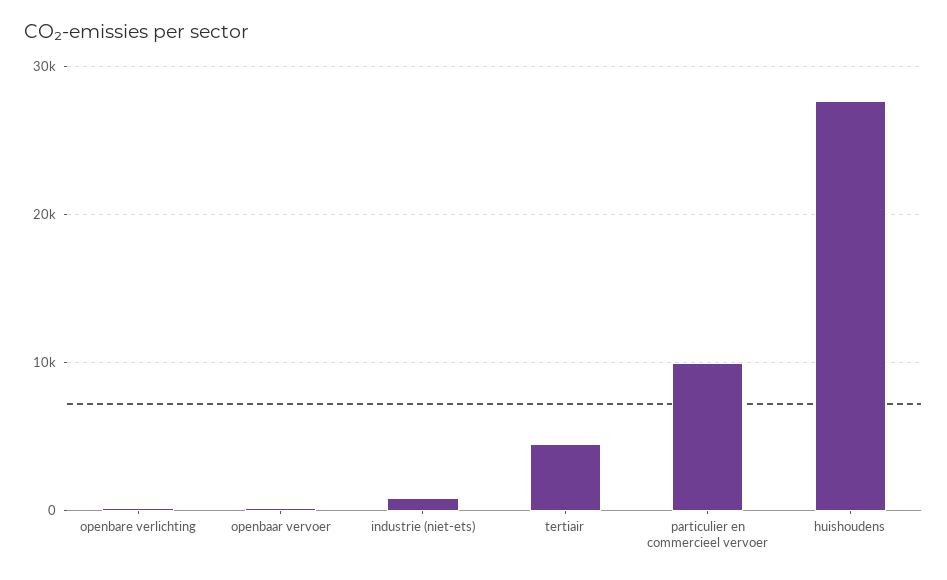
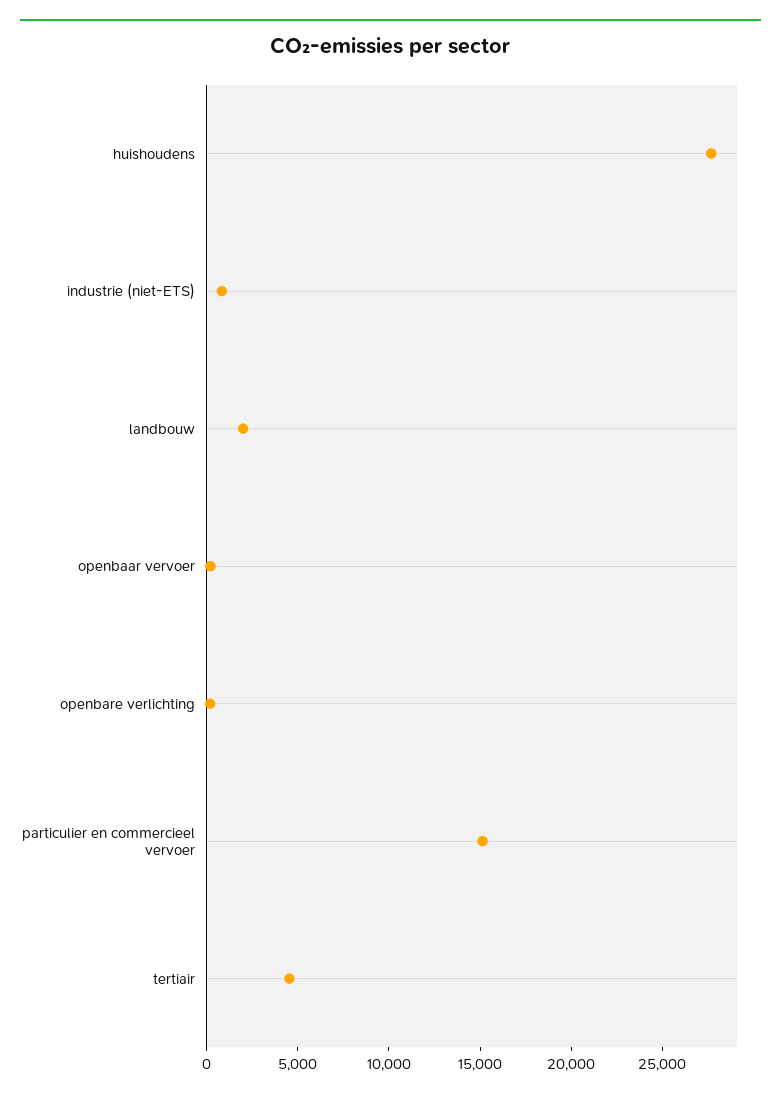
particulier en commercieel vervoer: 10000 -> 15000
landbouw: none -> 2000

